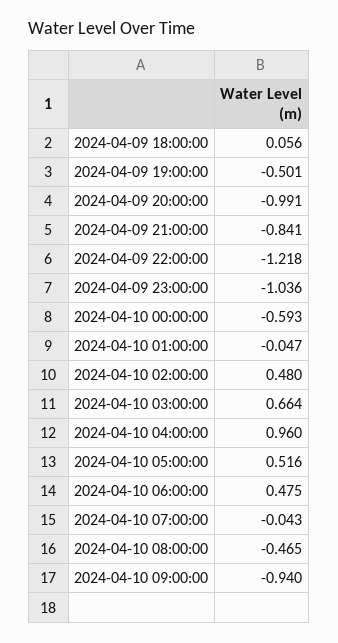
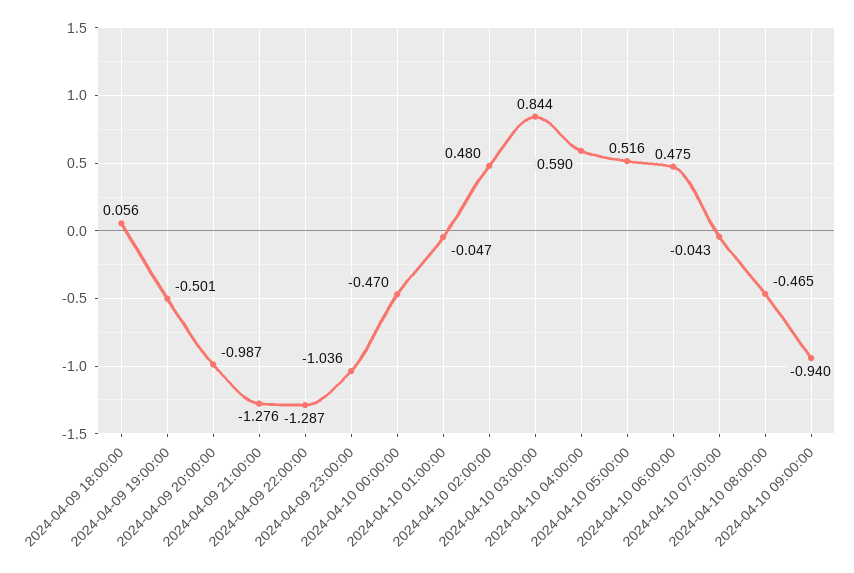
2024-04-09 20:00:00: -0.991 -> -0.987
2024-04-09 21:00:00: -0.841 -> -1.276
2024-04-09 22:00:00: -1.218 -> -1.287
2024-04-10 00:00:00: -0.593 -> -0.47
2024-04-10 03:00:00: 0.664 -> 0.844
2024-04-10 04:00:00: 0.96 -> 0.59

